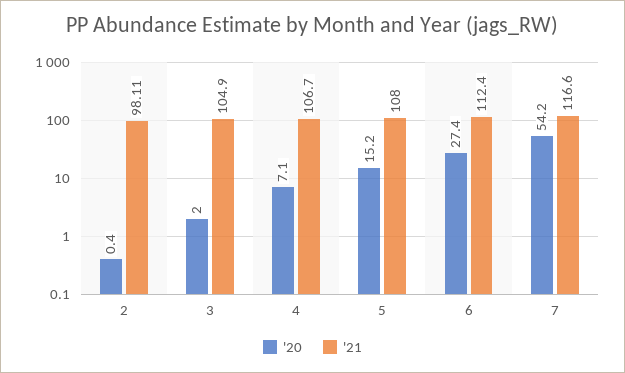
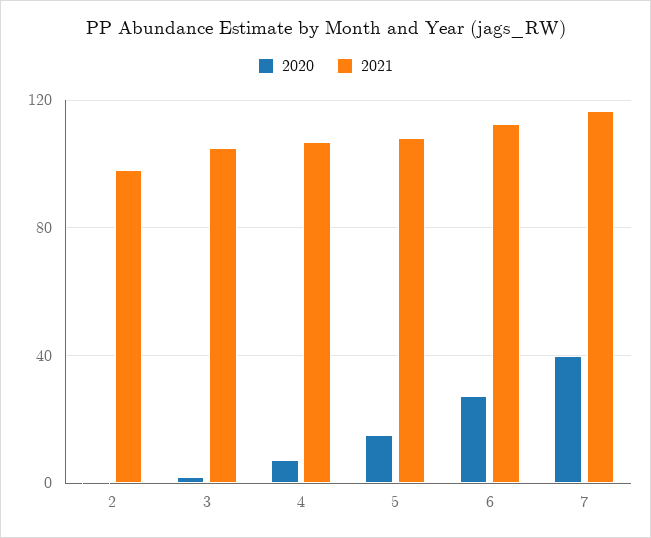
'20, 7: 54.2 -> 40

